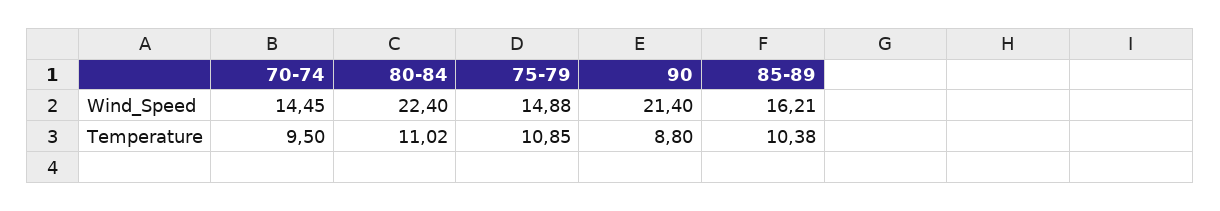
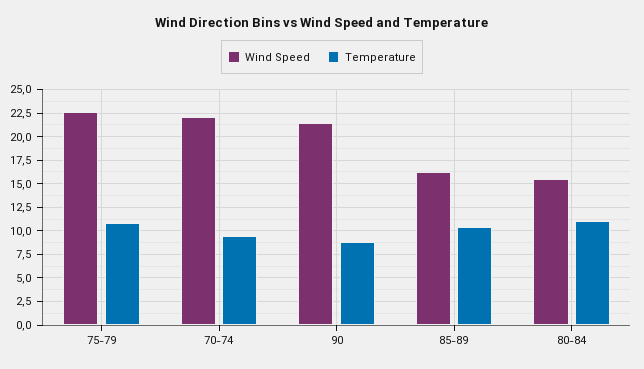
Wind_Speed, 70-74: 14.45 -> 22.5
Wind_Speed, 80-84: 22.4 -> 15
Wind_Speed, 75-79: 14.88 -> 22.5

